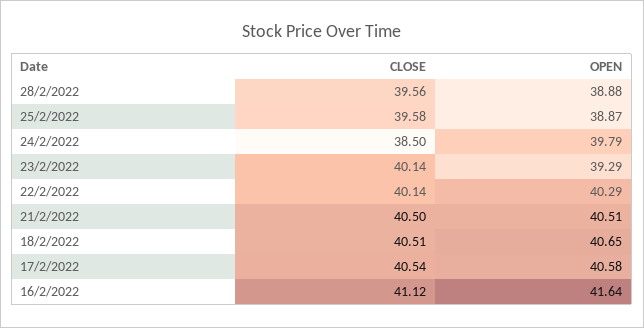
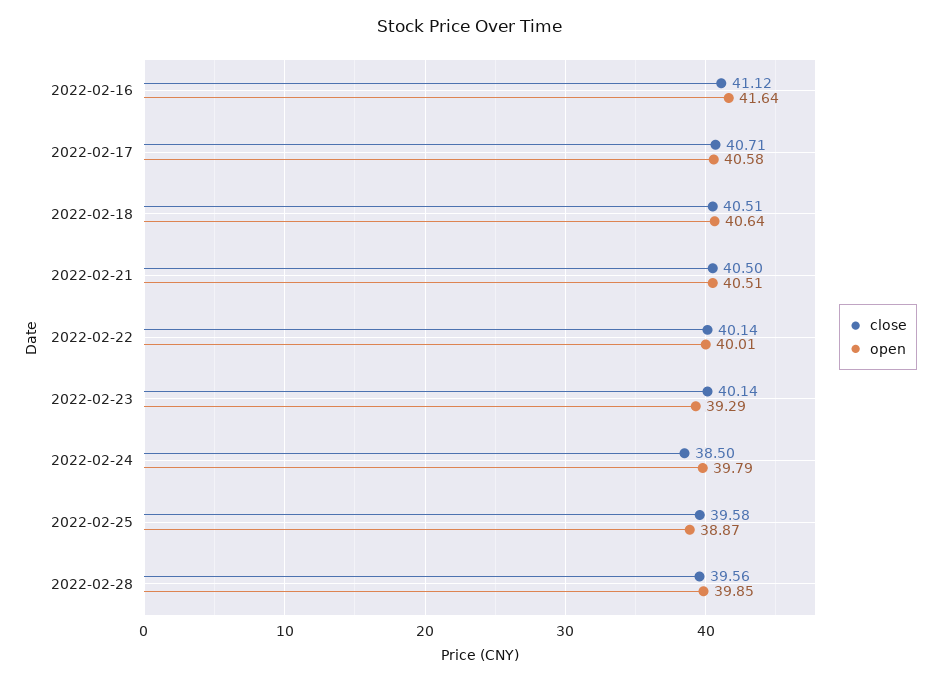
OPEN, 28/2/2022: 38.88 -> 39.85
OPEN, 22/2/2022: 40.29 -> 40.01
OPEN, 18/2/2022: 40.65 -> 40.64
CLOSE, 17/2/2022: 40.54 -> 40.71

